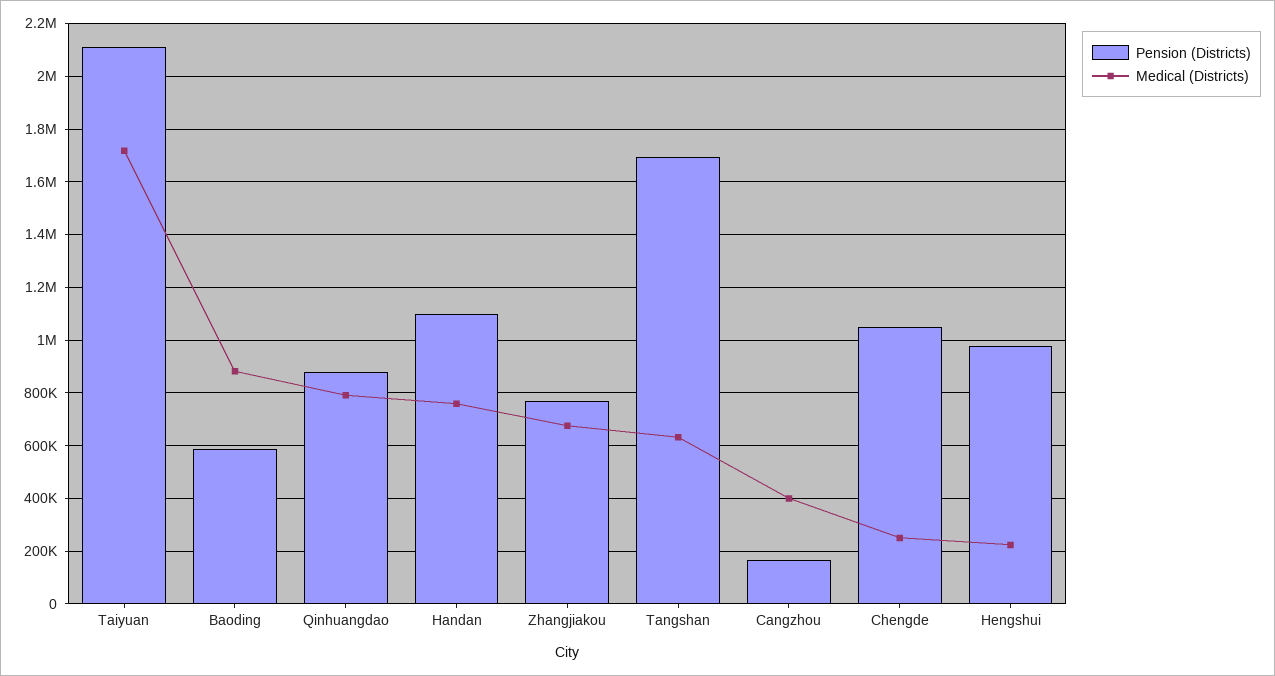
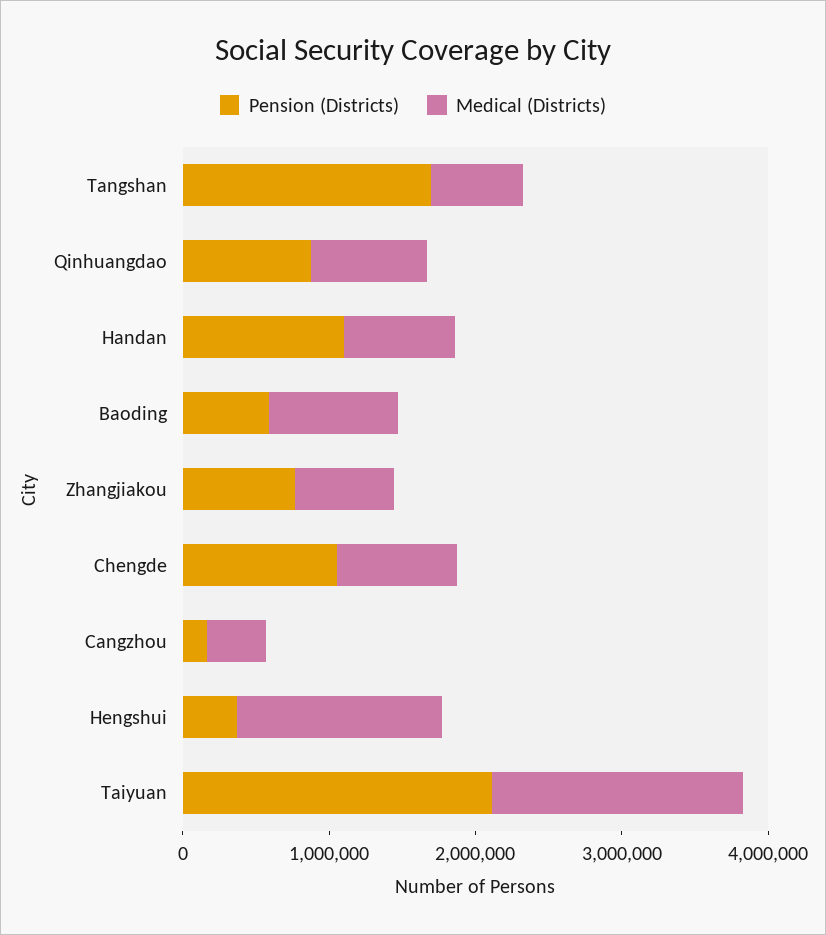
Medical (Districts), Chengde: 250000 -> 800000
Pension (Districts), Hengshui: 975000 -> 400000
Medical (Districts), Hengshui: 225000 -> 1400000

